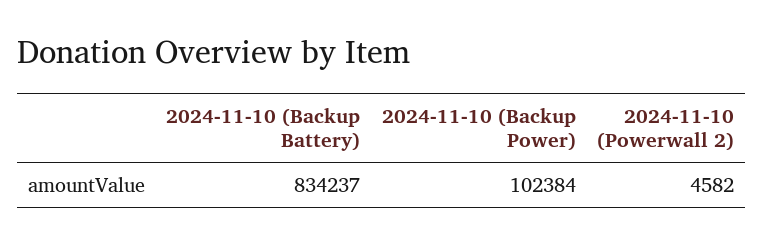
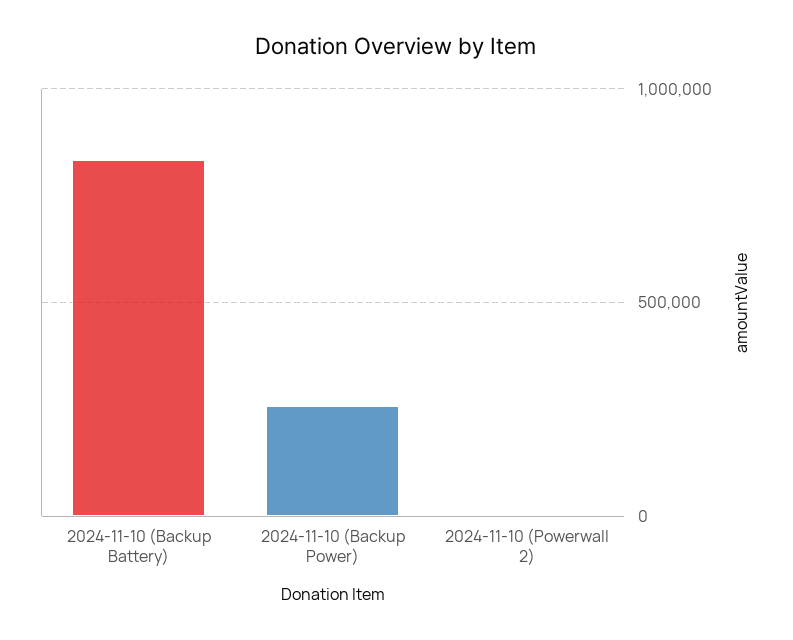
2024-11-10 (Backup Power): 102384 -> 250000

